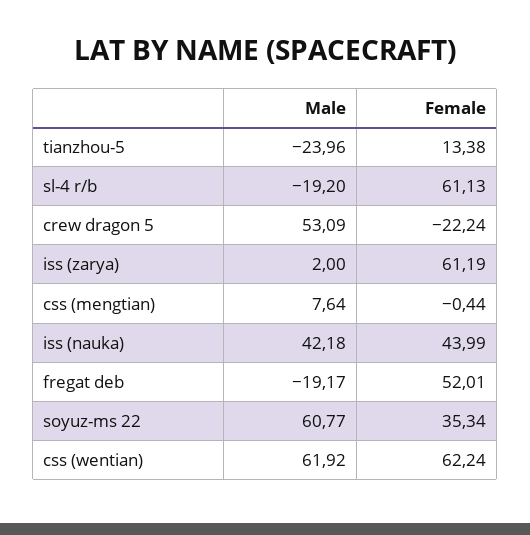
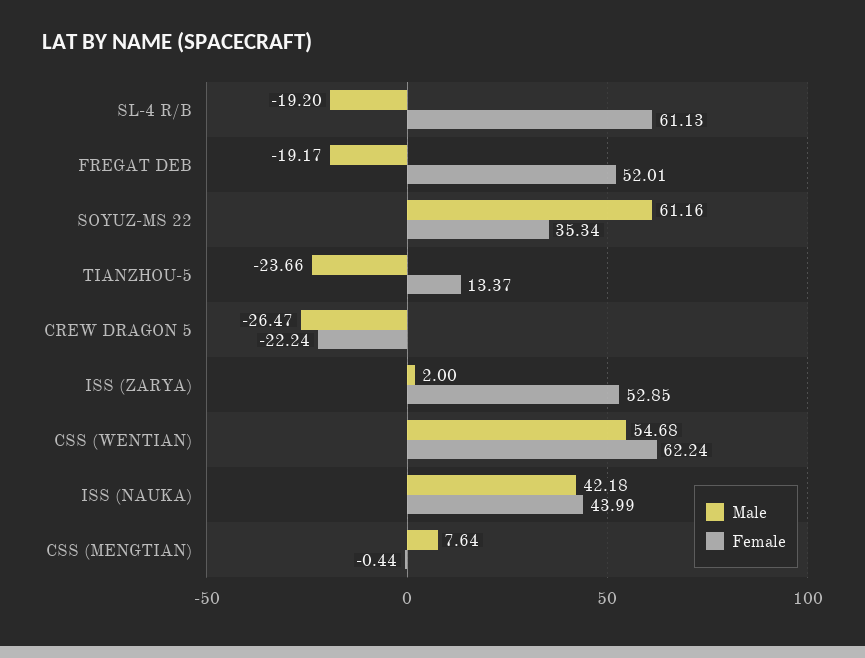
Male, tianzhou-5: -23.96 -> -23.66
Female, tianzhou-5: 13.38 -> 13.37
Male, crew dragon 5: 53.09 -> -26.47
Female, iss (zarya): 61.19 -> 52.85
Male, soyuz-ms 22: 60.77 -> 61.16
Male, css (wentian): 61.92 -> 54.68

